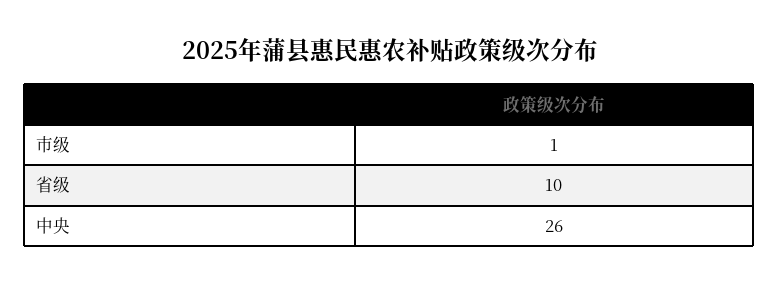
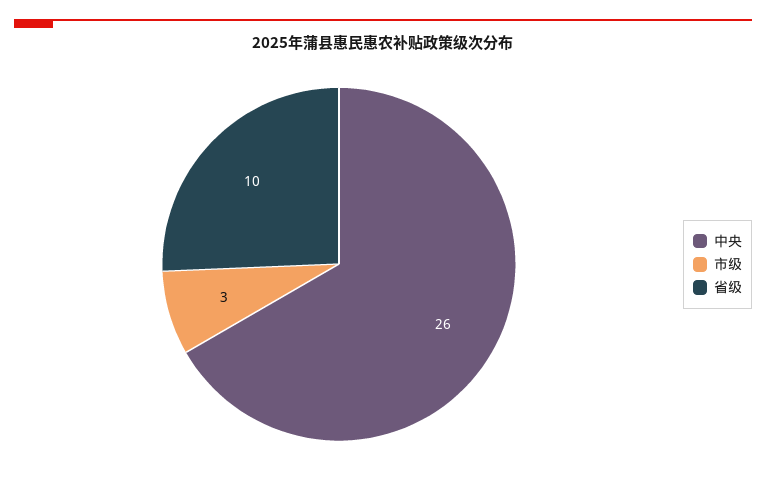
市级: 1 -> 3

